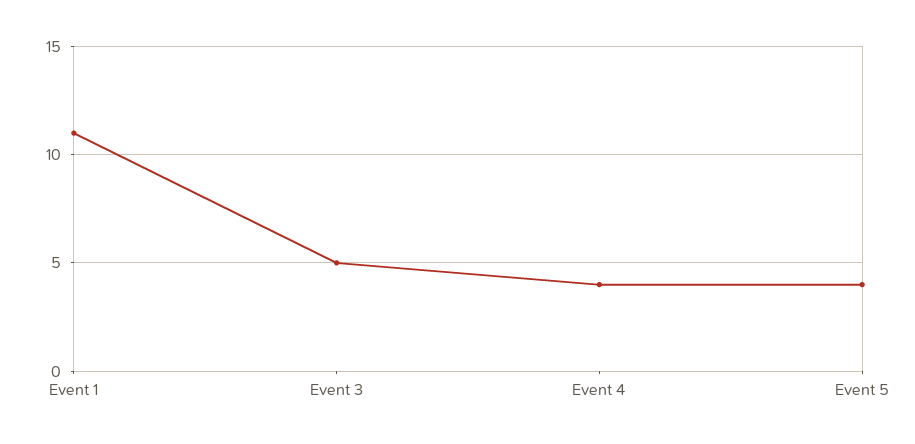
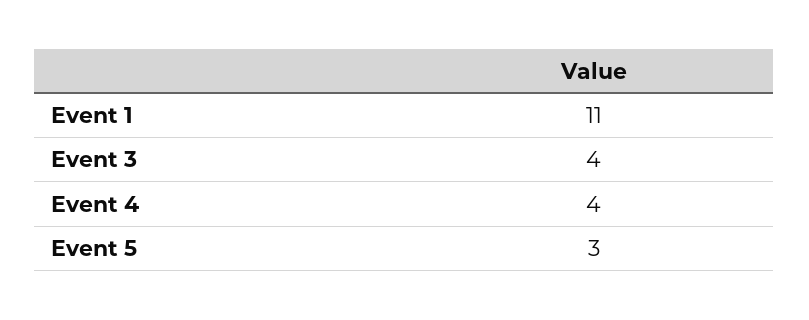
Event 3: 5 -> 4
Event 5: 4 -> 3

